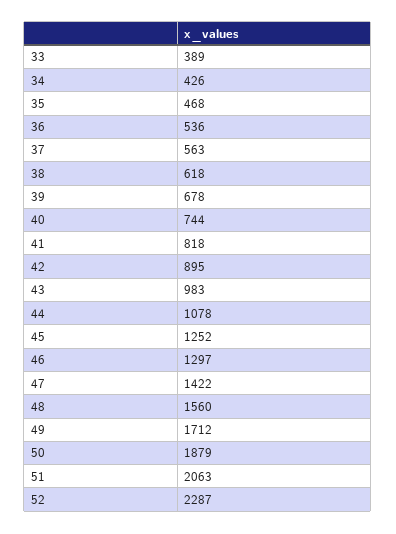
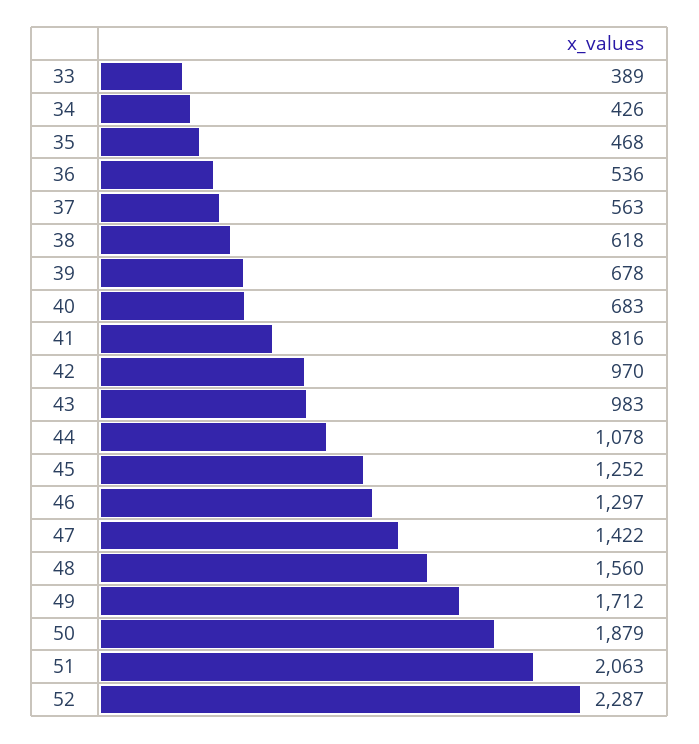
40: 744 -> 683
41: 818 -> 816
42: 895 -> 970

